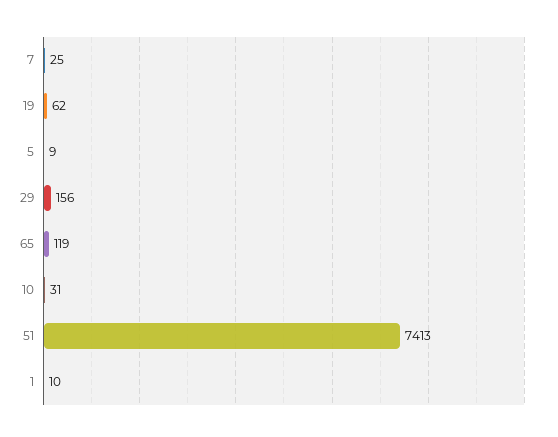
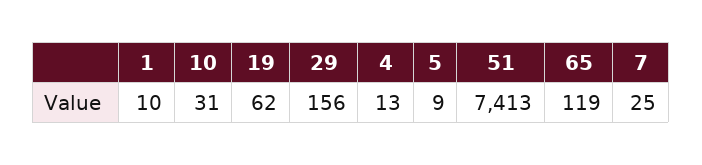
4: none -> 13

